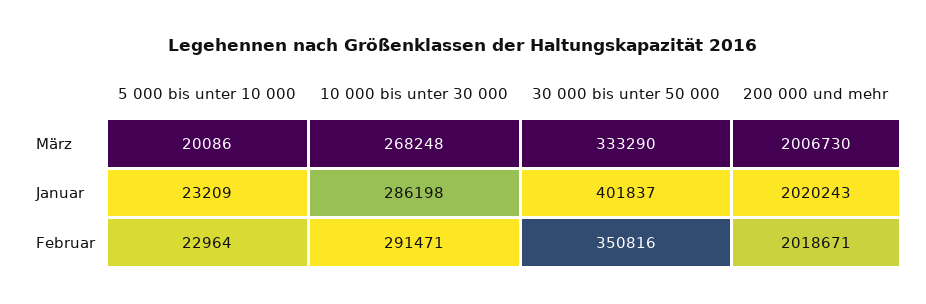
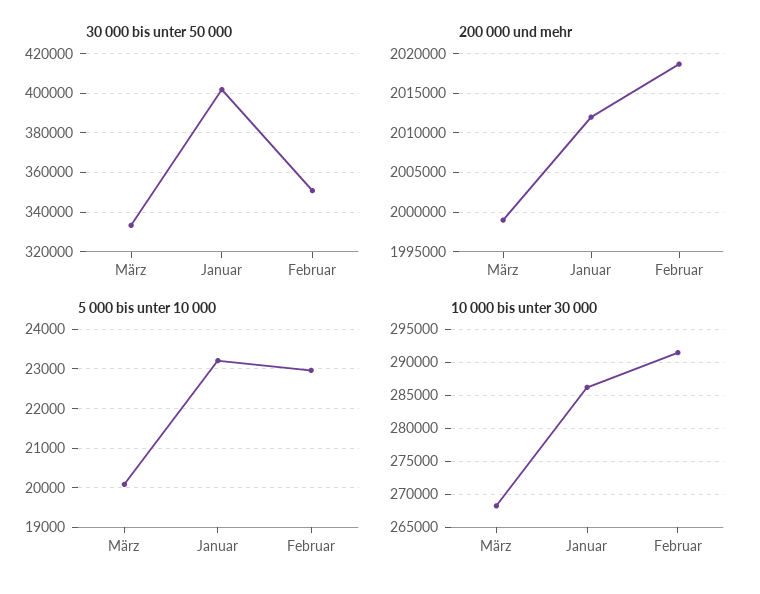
200 000 und mehr, März: 2006730 -> 1999000
200 000 und mehr, Januar: 2020243 -> 2012000

